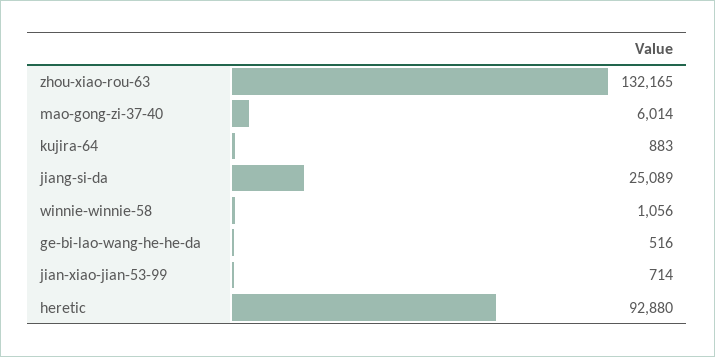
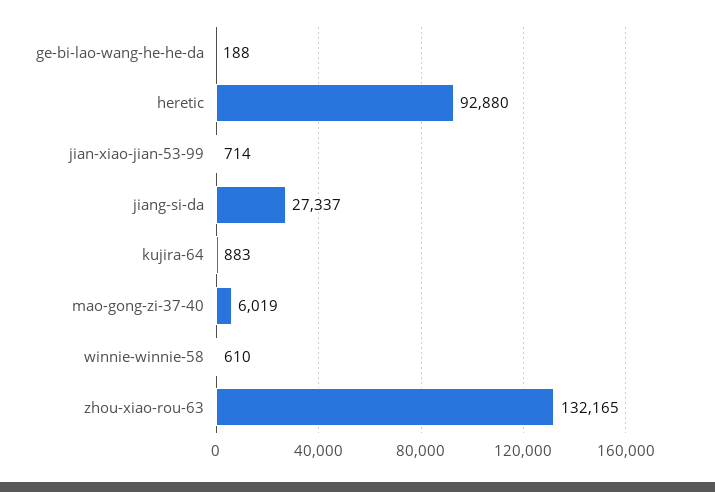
mao-gong-zi-37-40: 6014 -> 6019
jiang-si-da: 25089 -> 27337
winnie-winnie-58: 1056 -> 610
ge-bi-lao-wang-he-he-da: 516 -> 188

